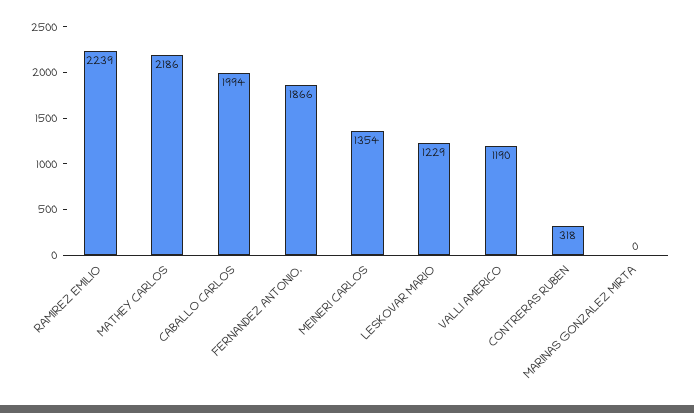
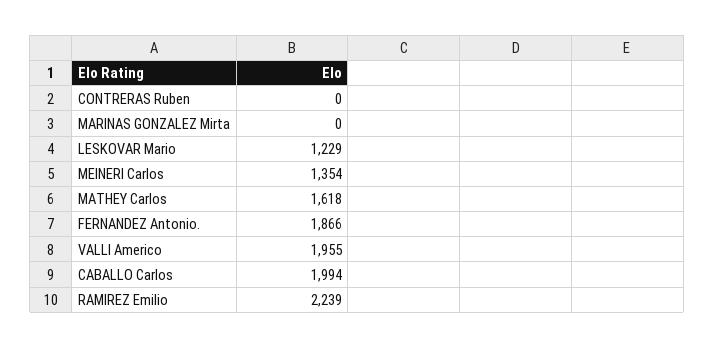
MATHEY CARLOS: 2186 -> 1618
VALLI AMERICO: 1190 -> 1955
CONTRERAS RUBEN: 318 -> 0

